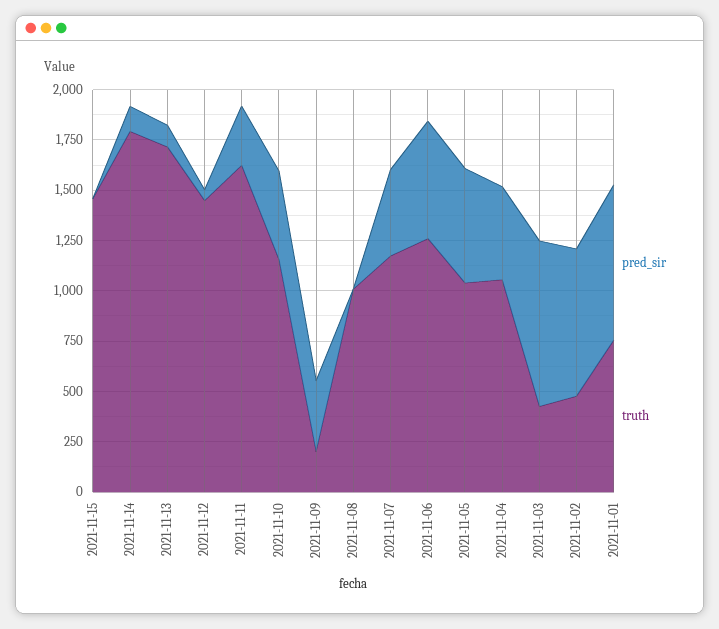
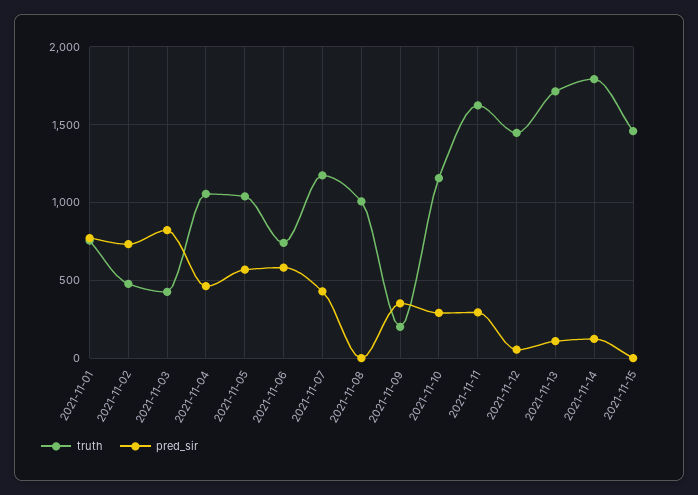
pred_sir, 2021-11-10: 450 -> 300
truth, 2021-11-06: 1250 -> 750

